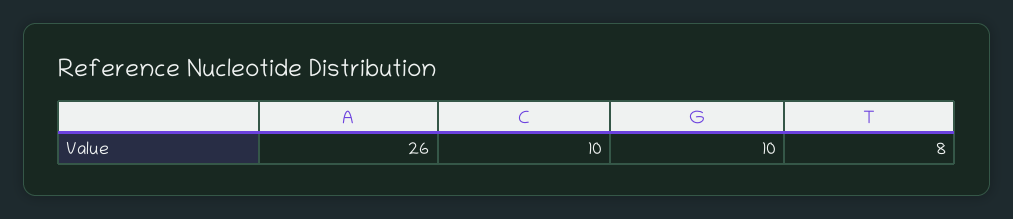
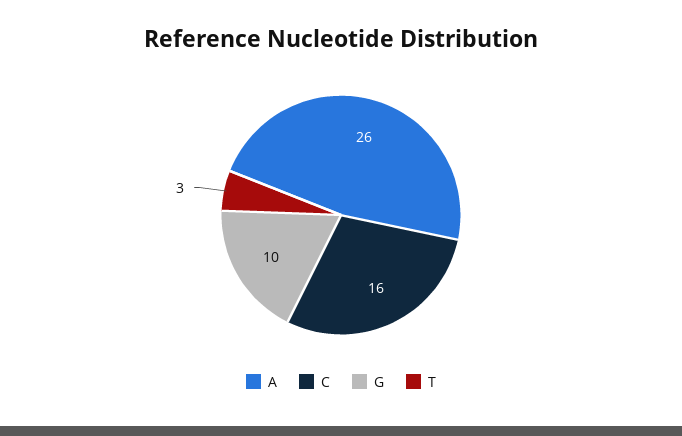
C: 10 -> 16
T: 8 -> 3

